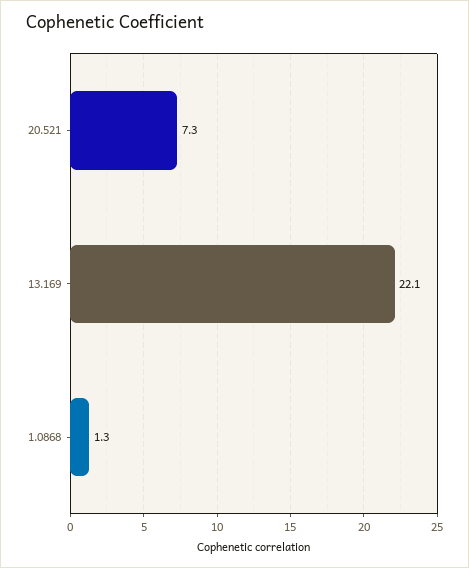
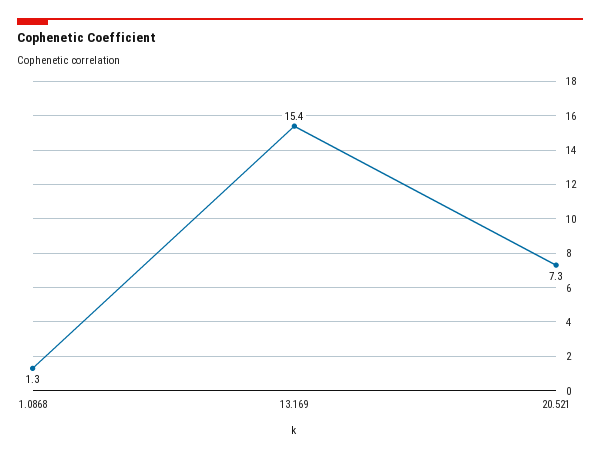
13.169: 22.1 -> 15.4

